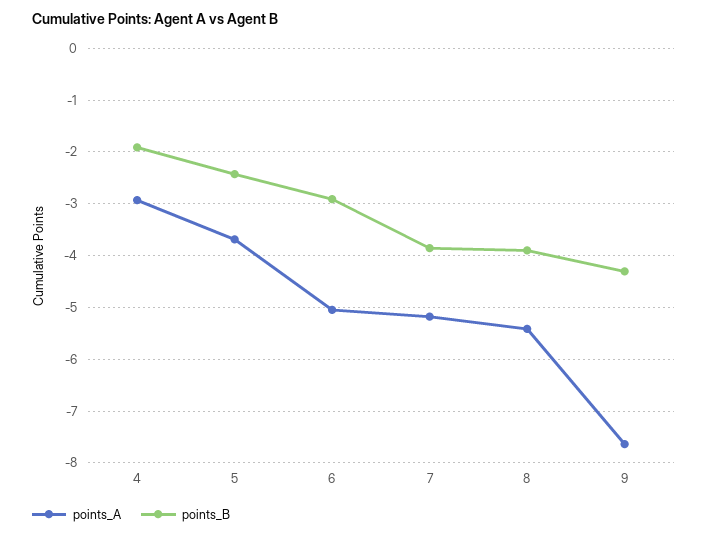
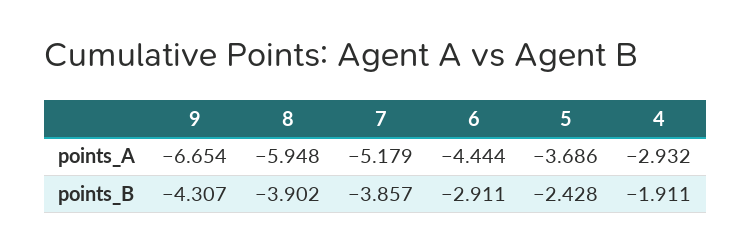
points_A, 6: -5 -> -4.444
points_A, 8: -5.4 -> -5.948
points_A, 9: -7.6 -> -6.654

